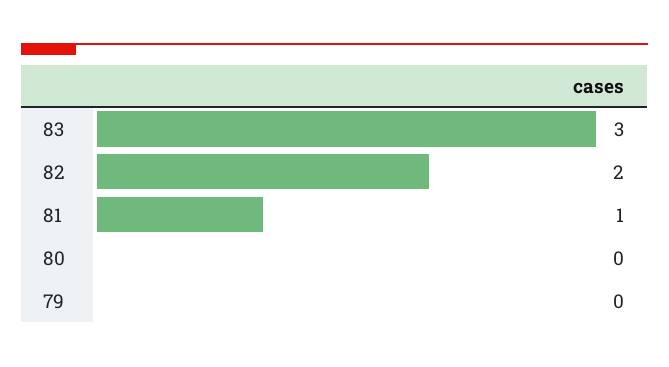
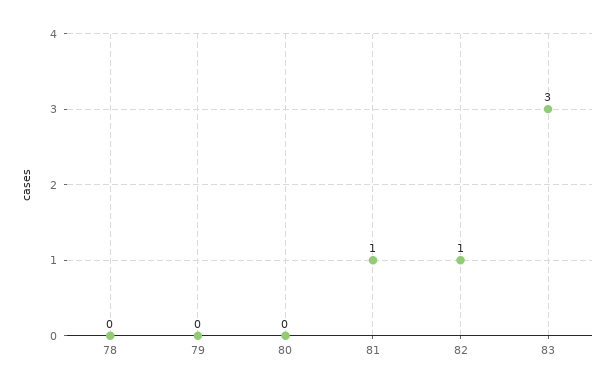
82: 2 -> 1
78: none -> 0

